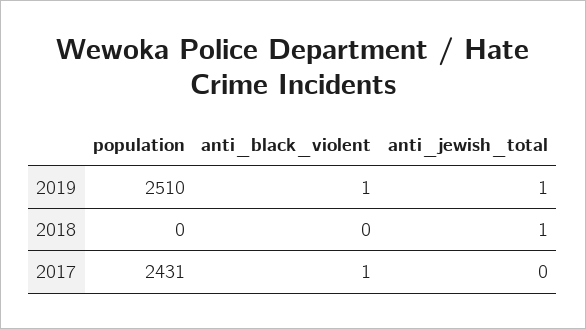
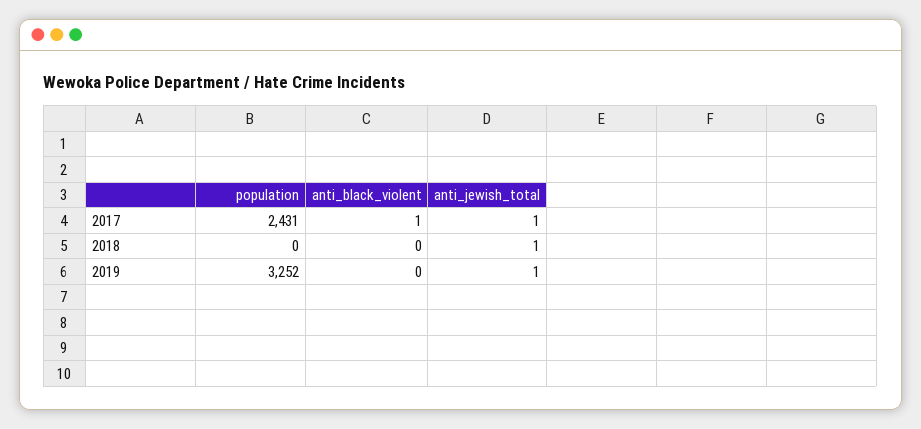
population, 2019: 2510 -> 3252
anti_black_violent, 2019: 1 -> 0
anti_jewish_total, 2017: 0 -> 1

